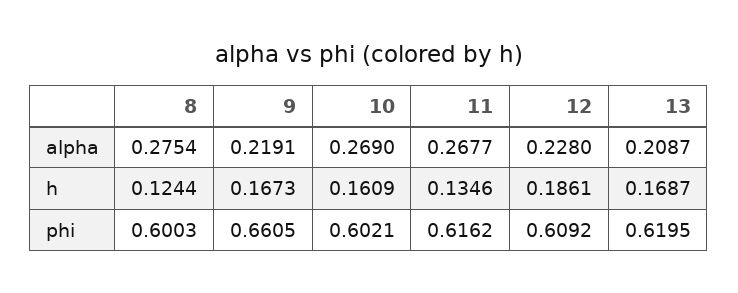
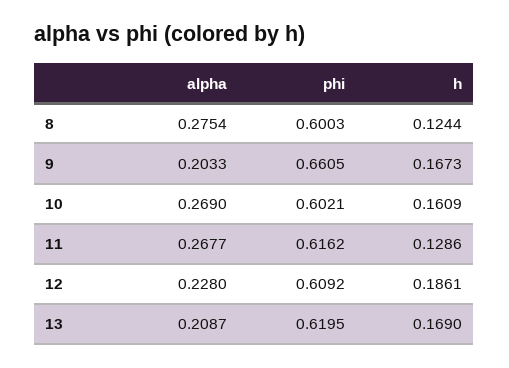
9, alpha: 0.2191 -> 0.2033
11, h: 0.1346 -> 0.1286
13, h: 0.1687 -> 0.169

